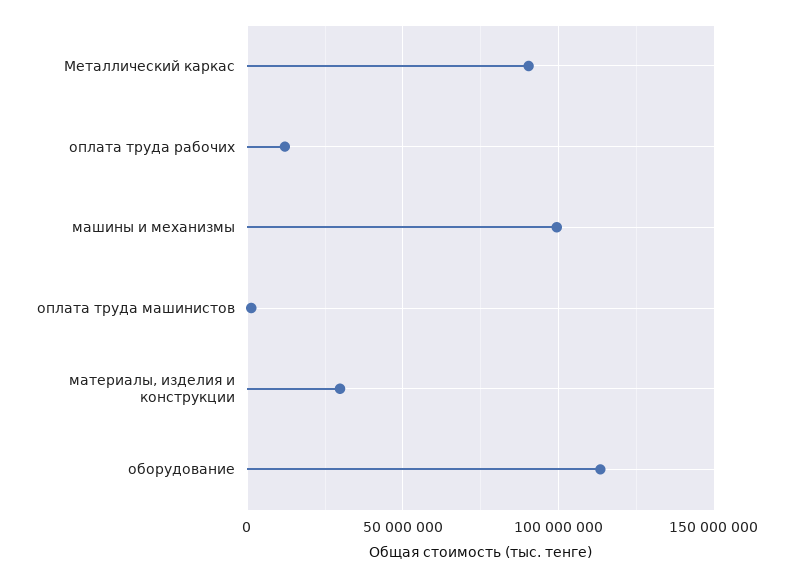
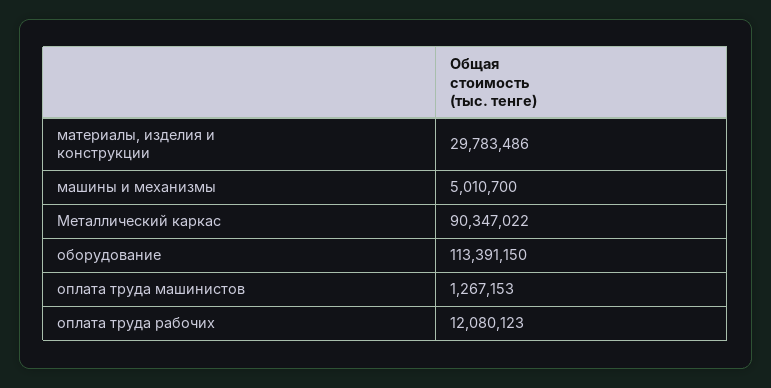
машины и механизмы: 100000000 -> 5010700

